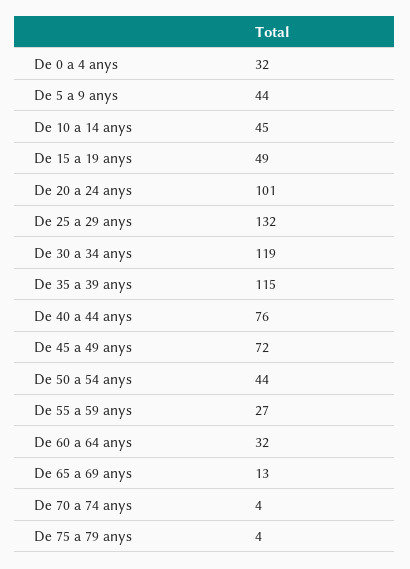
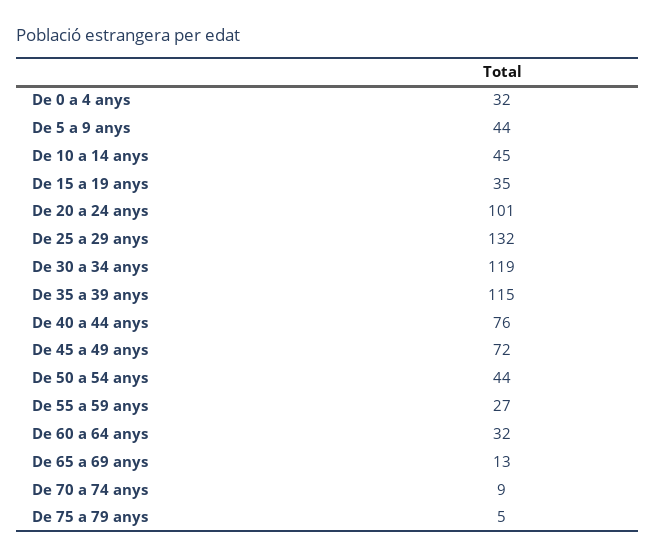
De 15 a 19 anys: 49 -> 35
De 70 a 74 anys: 4 -> 9
De 75 a 79 anys: 4 -> 5

